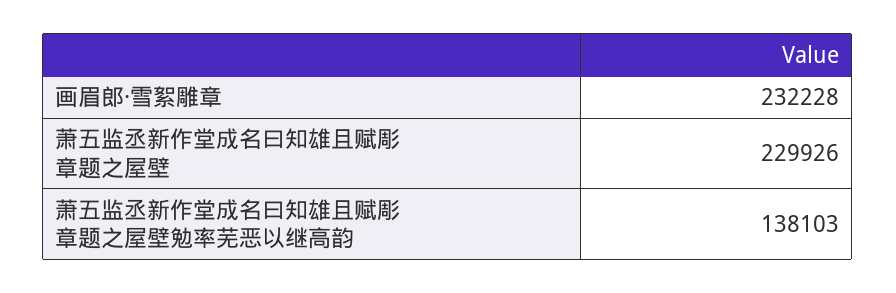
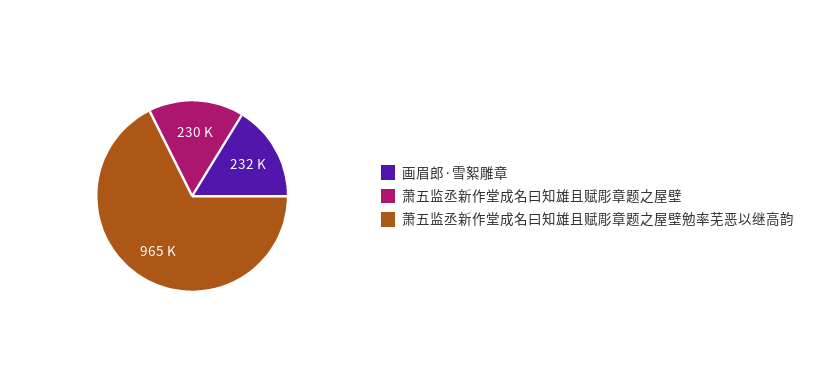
萧五监丞新作堂成名曰知雄且赋彫章题之屋壁勉率芜恶以继高韵: 138103 -> 965000

